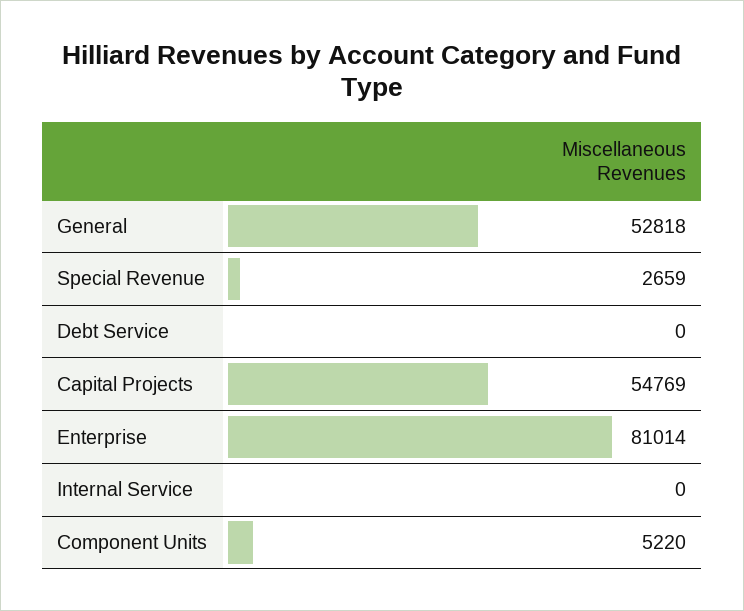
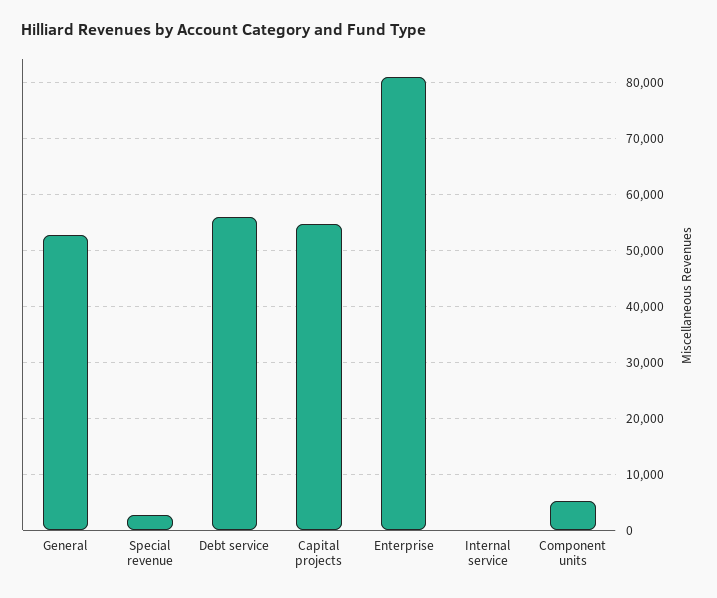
Debt Service: 0 -> 56000

